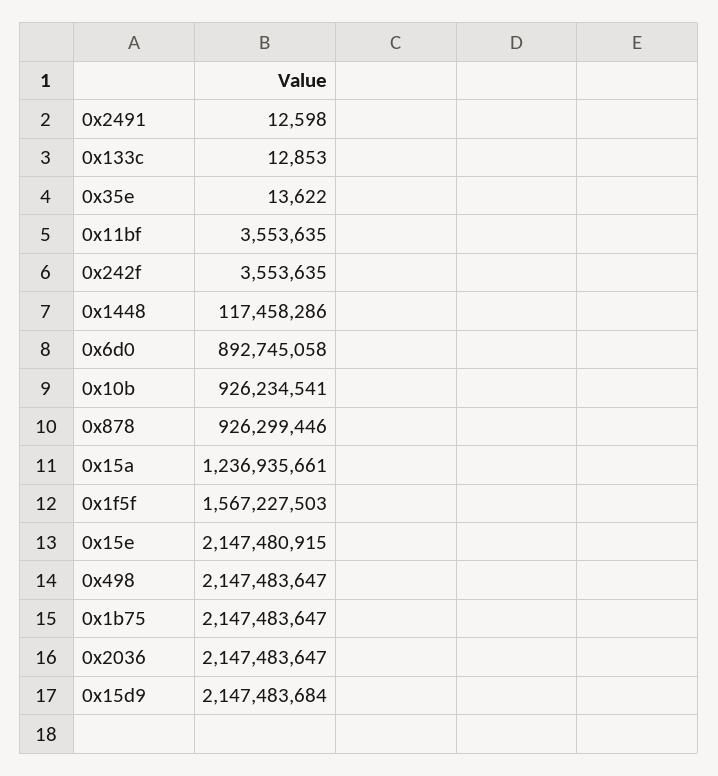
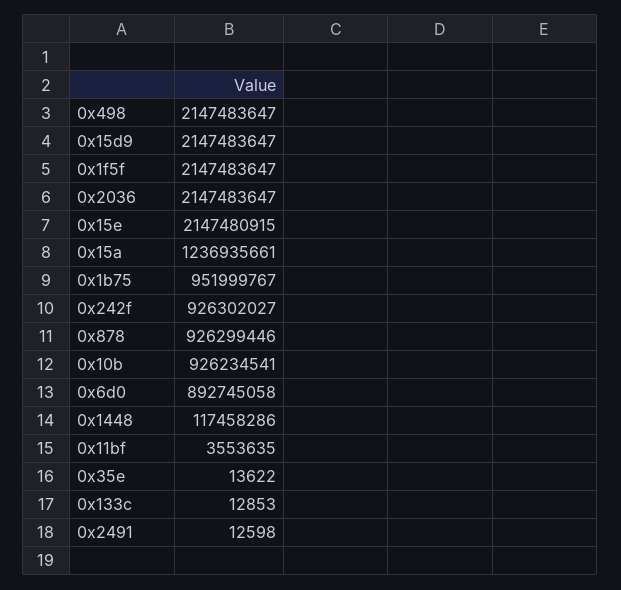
0x242f: 3553635 -> 926302027
0x1f5f: 1567227503 -> 2147483647
0x1b75: 2147483647 -> 951999767
0x15d9: 2147483684 -> 2147483647

